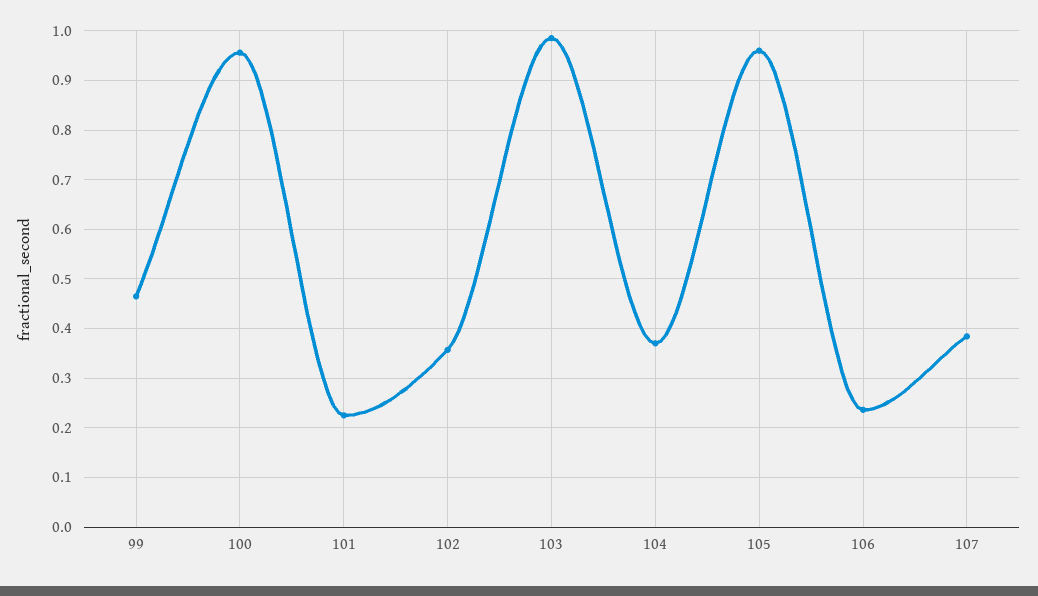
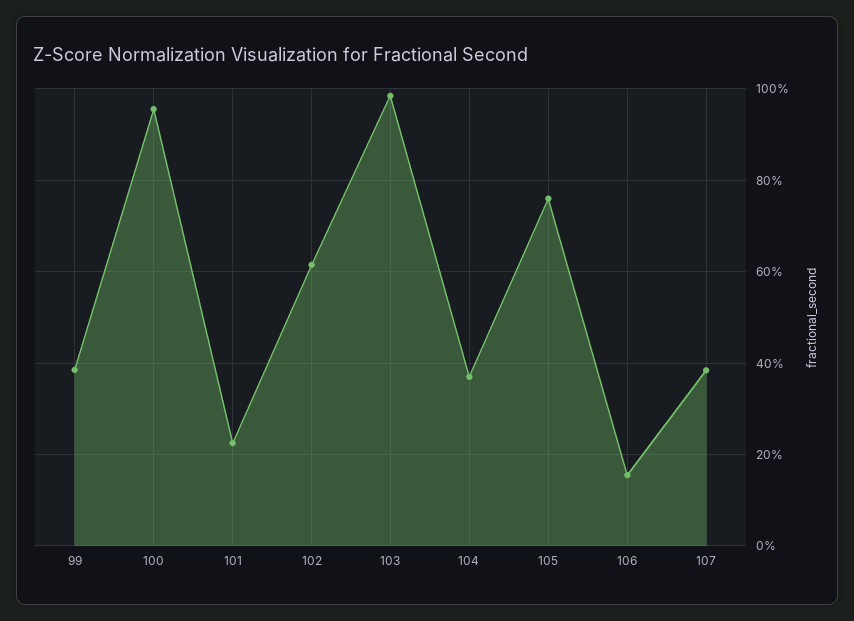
99: 0.46 -> 0.38
102: 0.36 -> 0.62
105: 0.96 -> 0.76
106: 0.24 -> 0.16

